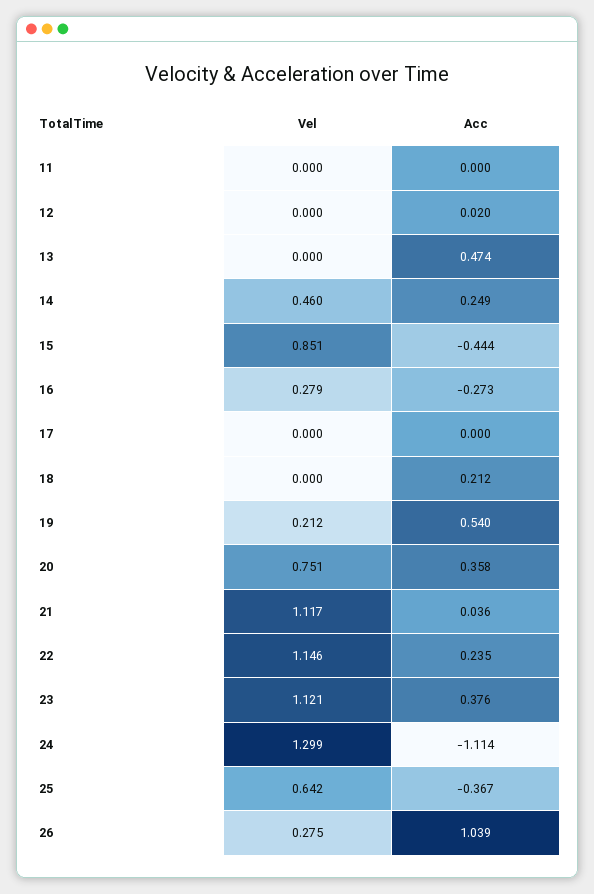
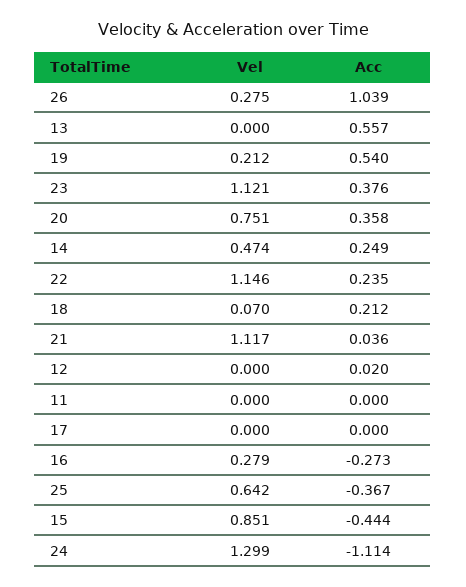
Acc, 13: 0.474 -> 0.557
Vel, 14: 0.46 -> 0.474
Vel, 18: 0 -> 0.07

